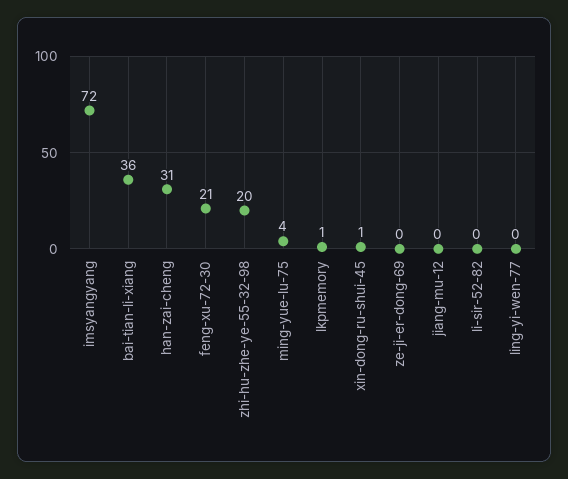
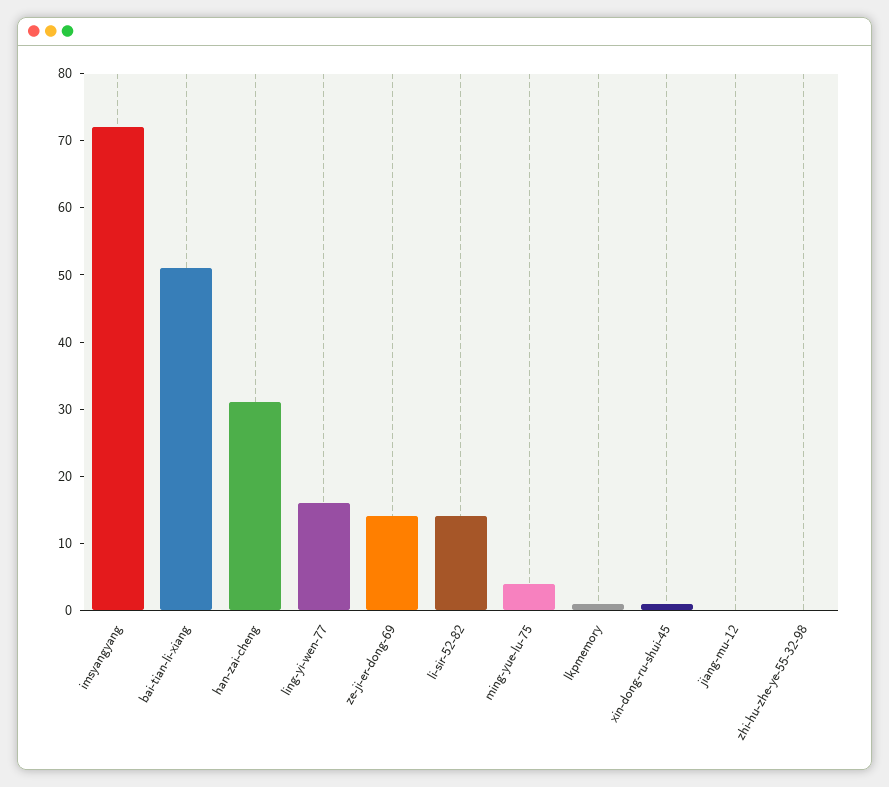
bai-tian-li-xiang: 36 -> 50
feng-xu-72-30: 21 -> none
zhi-hu-zhe-ye-55-32-98: 20 -> 0
ze-ji-er-dong-69: 0 -> 15
li-sir-52-82: 0 -> 15
ling-yi-wen-77: 0 -> 15

